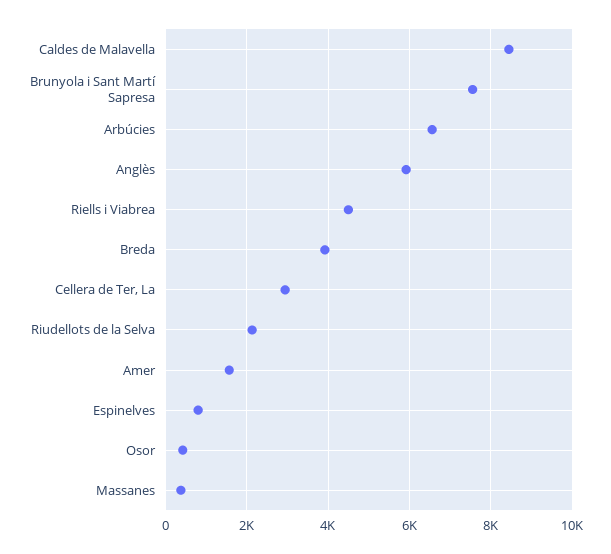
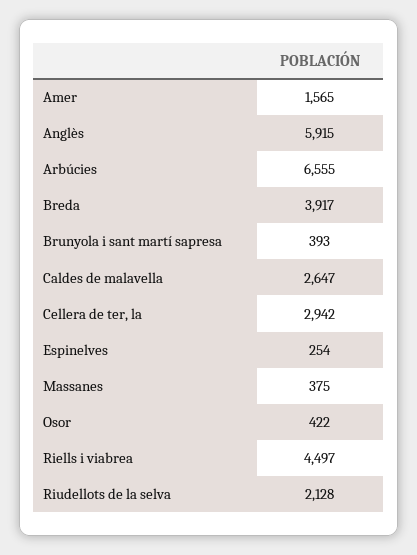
Caldes de Malavella: 8400 -> 2647
Brunyola i Sant Martí Sapresa: 7600 -> 393
Espinelves: 800 -> 254

